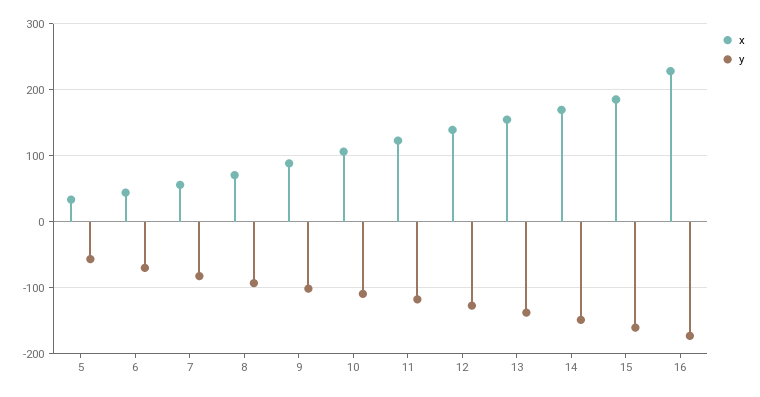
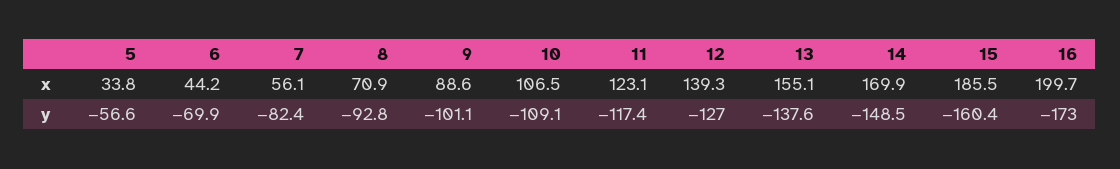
x, 16: 230 -> 199.7

